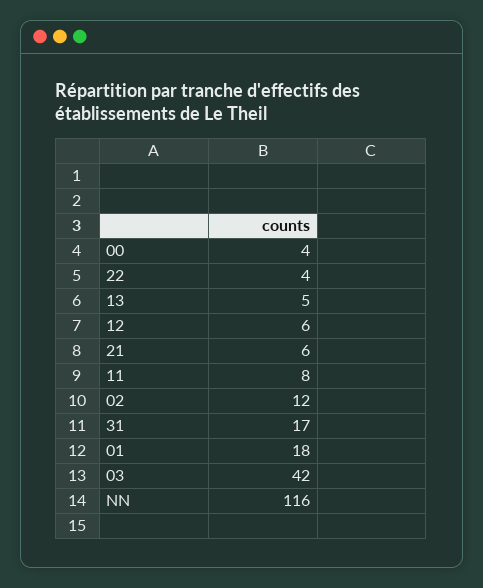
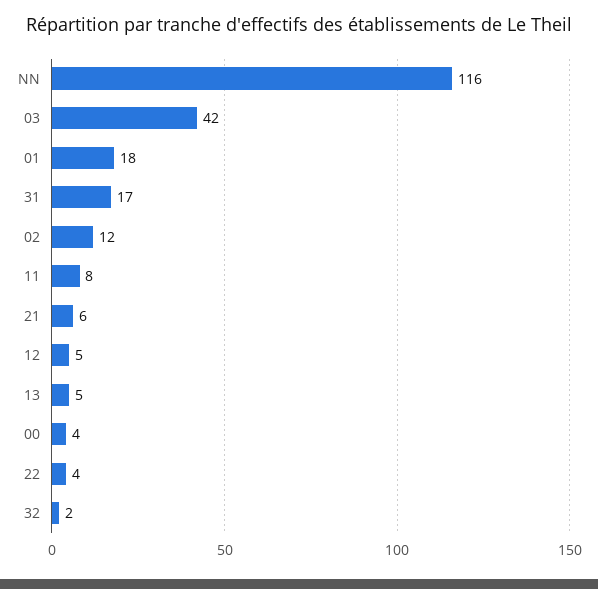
12: 6 -> 5
32: none -> 2

